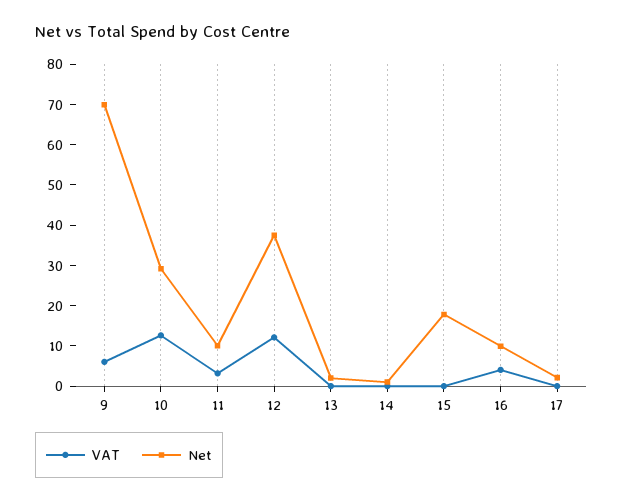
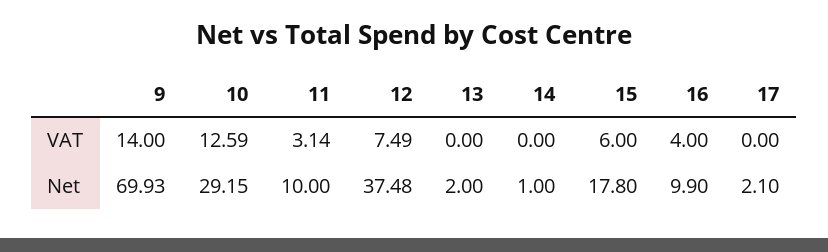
VAT, 9: 6 -> 14
VAT, 12: 12 -> 7.49
VAT, 15: 0 -> 6

